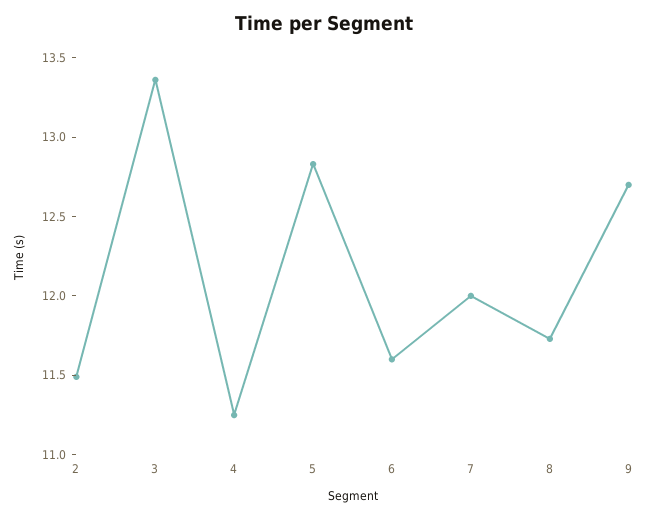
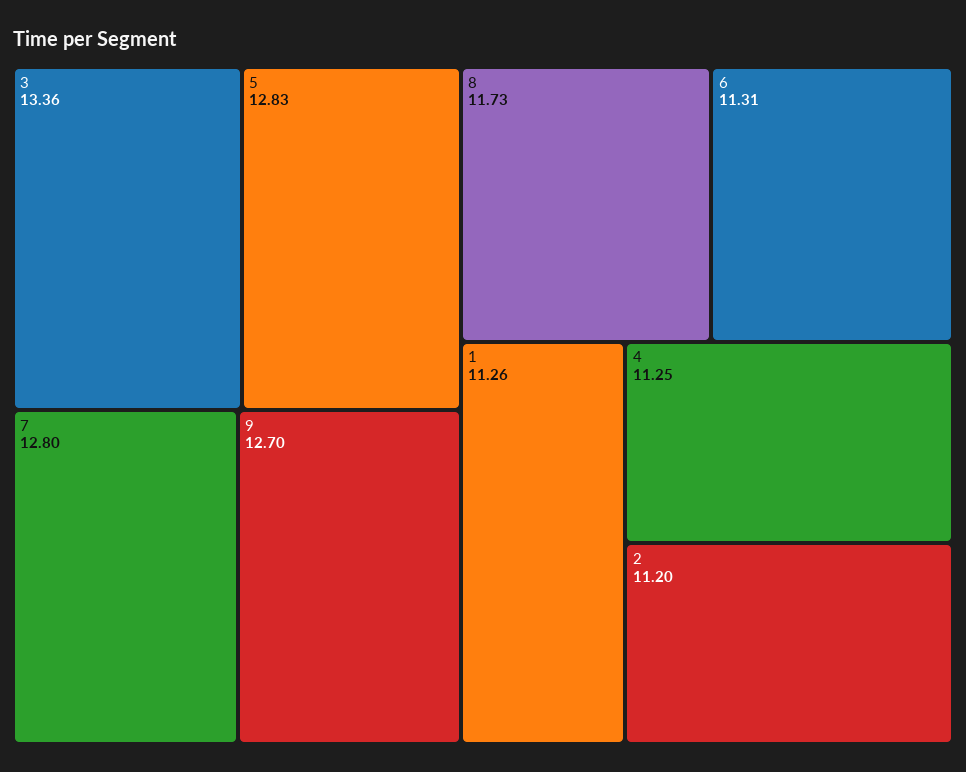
2: 11.5 -> 11.2
6: 11.6 -> 11.31
7: 12 -> 12.8
1: none -> 11.26

